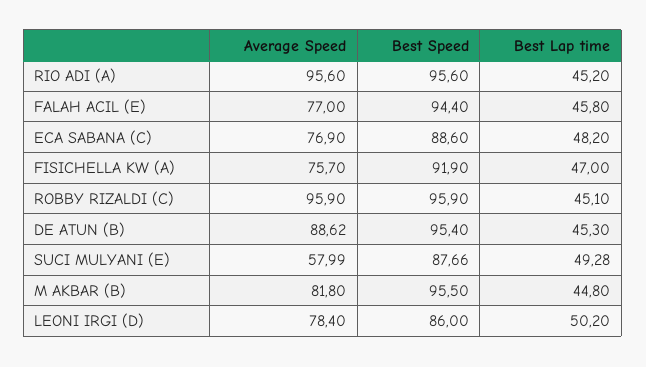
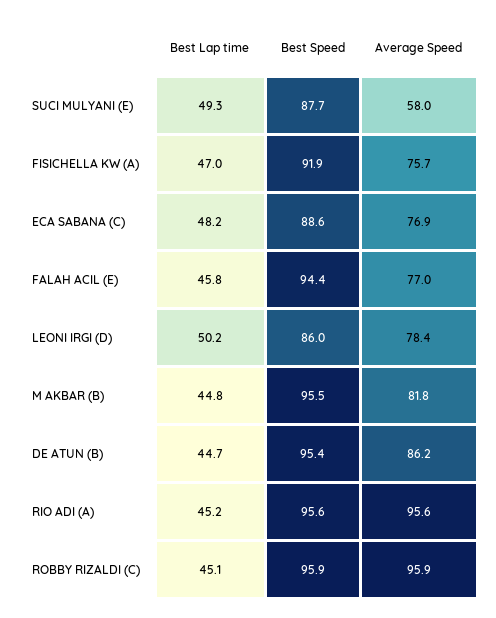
Average Speed, DE ATUN (B): 88.62 -> 86.2
Best Lap time, DE ATUN (B): 45.3 -> 44.7

